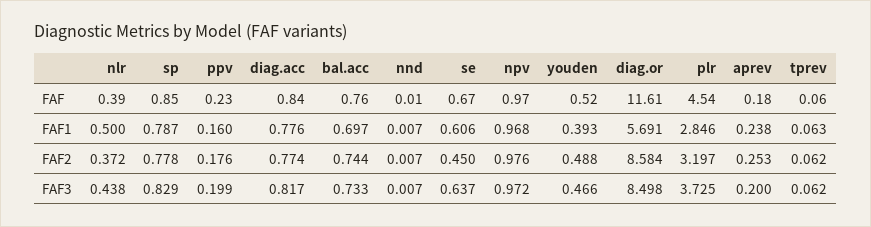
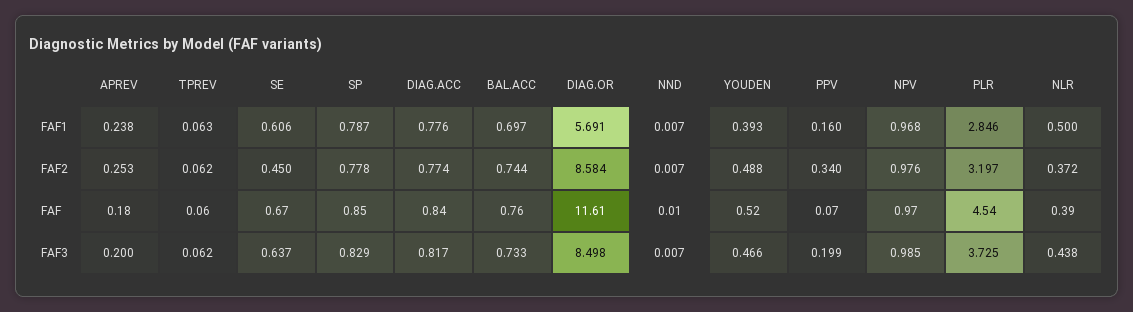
ppv, FAF: 0.23 -> 0.07
ppv, FAF2: 0.176 -> 0.34
npv, FAF3: 0.972 -> 0.985

